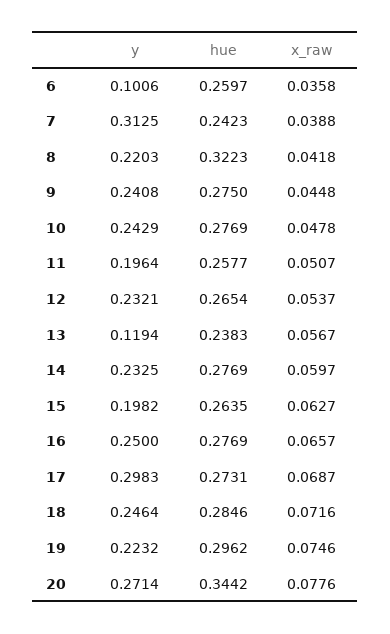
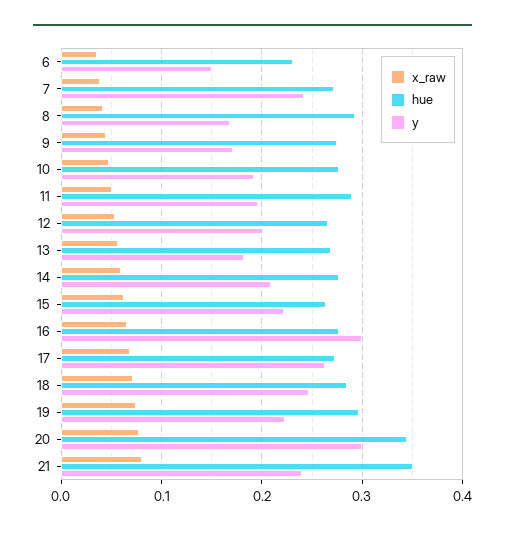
y, 6: 0.1006 -> 0.15
hue, 6: 0.2597 -> 0.23
y, 7: 0.3125 -> 0.24
hue, 7: 0.2423 -> 0.27
y, 8: 0.2203 -> 0.17
hue, 8: 0.3223 -> 0.29
y, 9: 0.2408 -> 0.17
y, 10: 0.2429 -> 0.19
hue, 11: 0.2577 -> 0.29
y, 12: 0.2321 -> 0.2
y, 13: 0.1194 -> 0.18
hue, 13: 0.2383 -> 0.27
y, 14: 0.2325 -> 0.21
y, 15: 0.1982 -> 0.22
y, 16: 0.25 -> 0.3
y, 17: 0.2983 -> 0.26
y, 20: 0.2714 -> 0.3
x_raw, 21: none -> 0.08
hue, 21: none -> 0.35
y, 21: none -> 0.24

